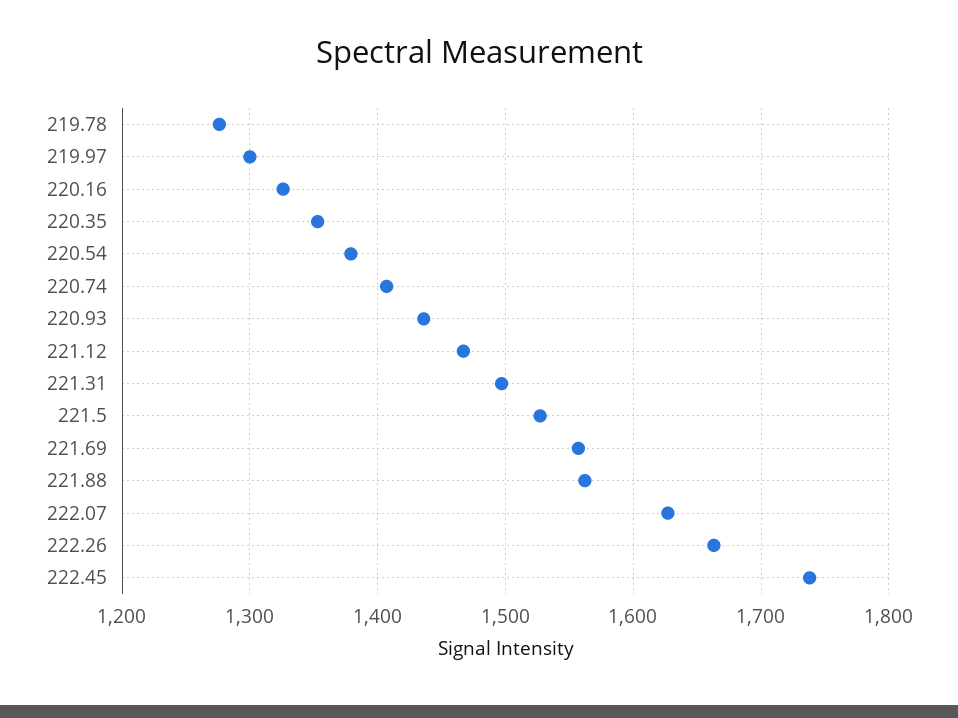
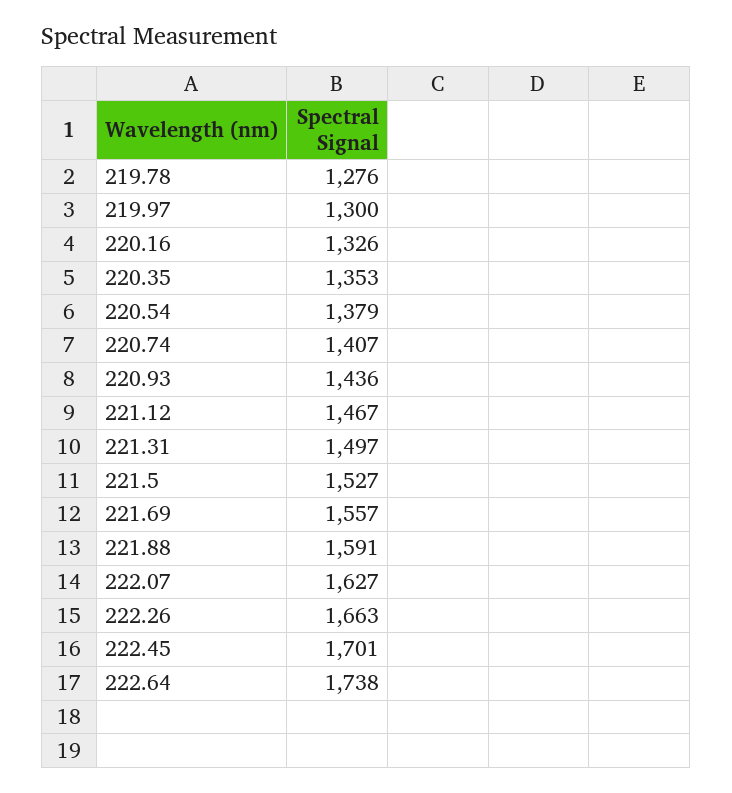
221.88: 1560 -> 1591
222.45: 1740 -> 1701
222.64: none -> 1738

